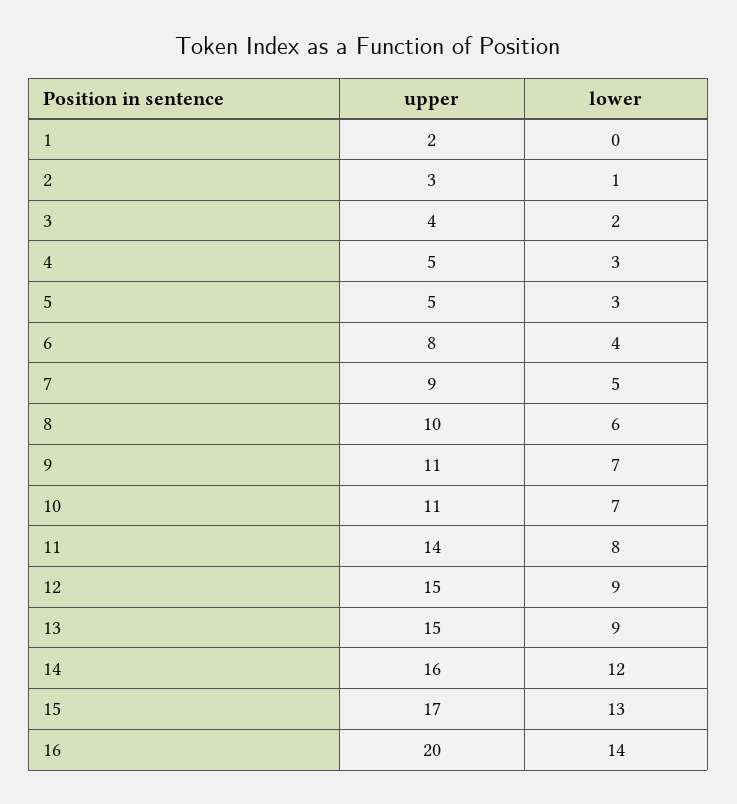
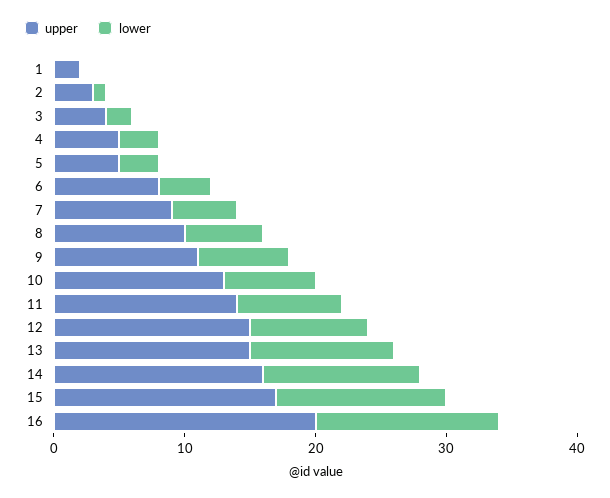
upper, 10: 11 -> 13
lower, 13: 9 -> 11

